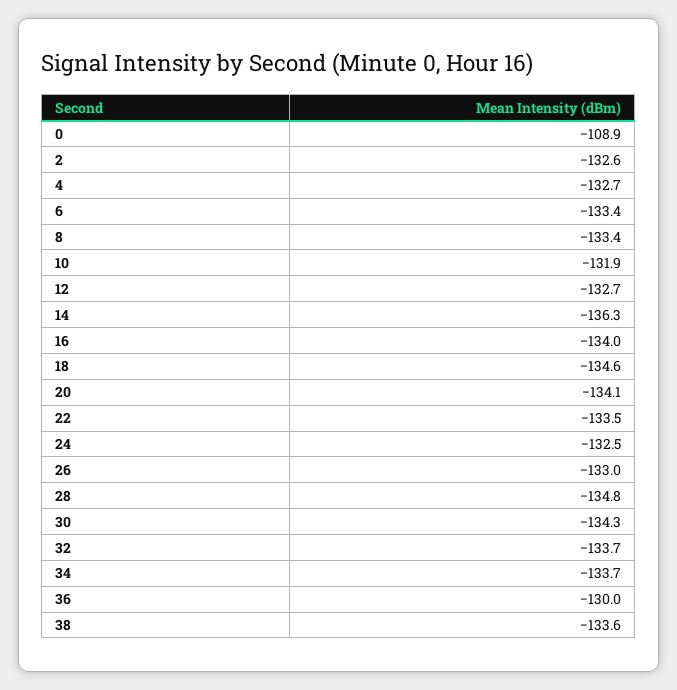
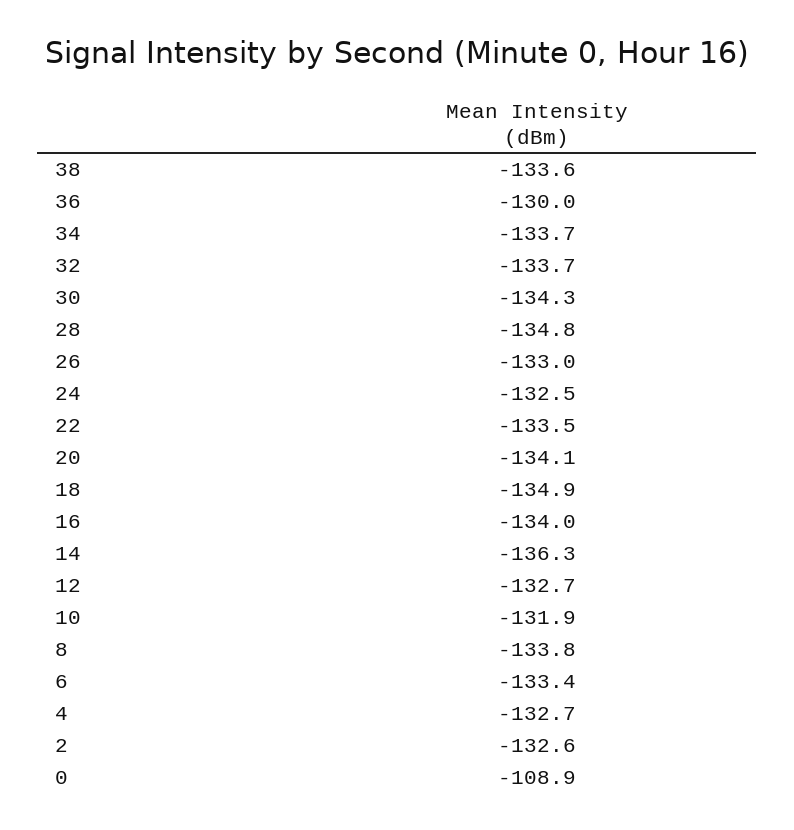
8: -133.4 -> -133.8
18: -134.6 -> -134.9

